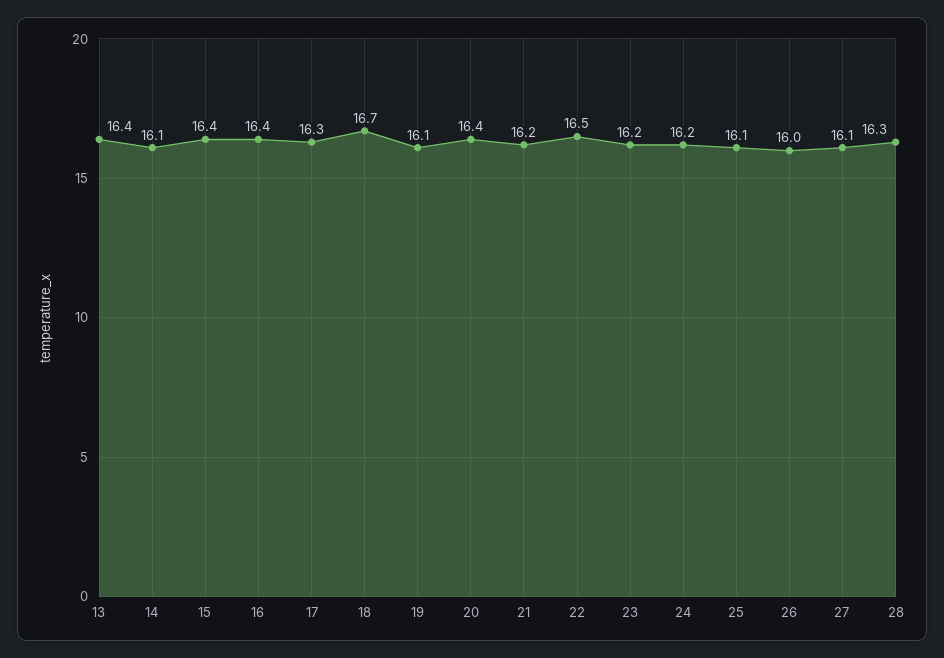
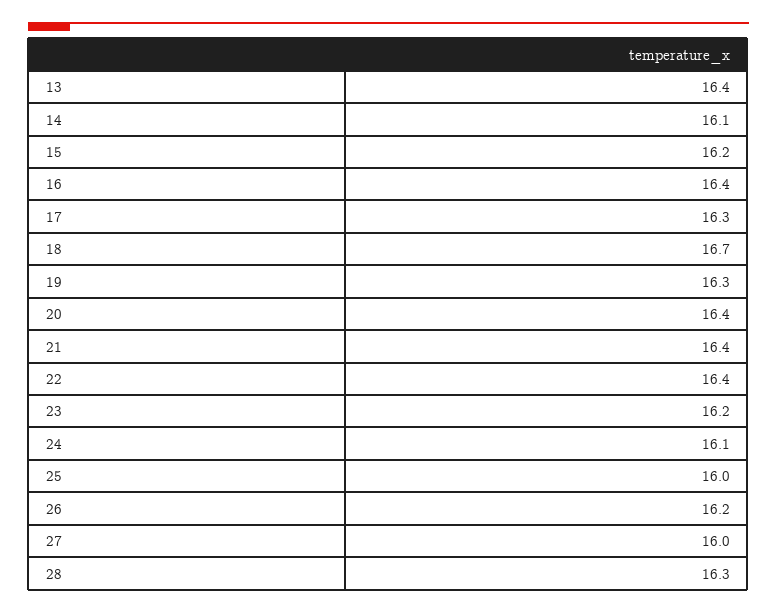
15: 16.4 -> 16.2
19: 16.1 -> 16.3
21: 16.2 -> 16.4
22: 16.5 -> 16.4
24: 16.2 -> 16.1
25: 16.1 -> 16
26: 16 -> 16.2
27: 16.1 -> 16

